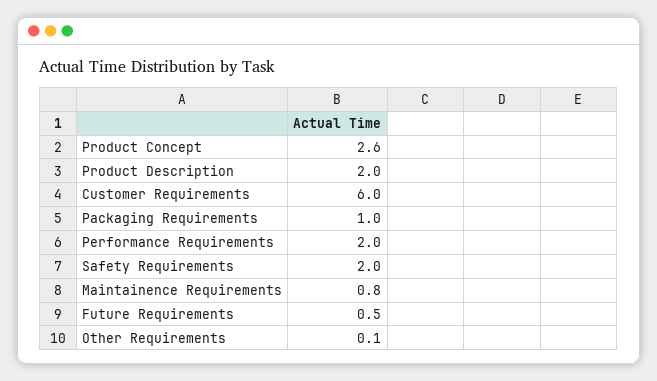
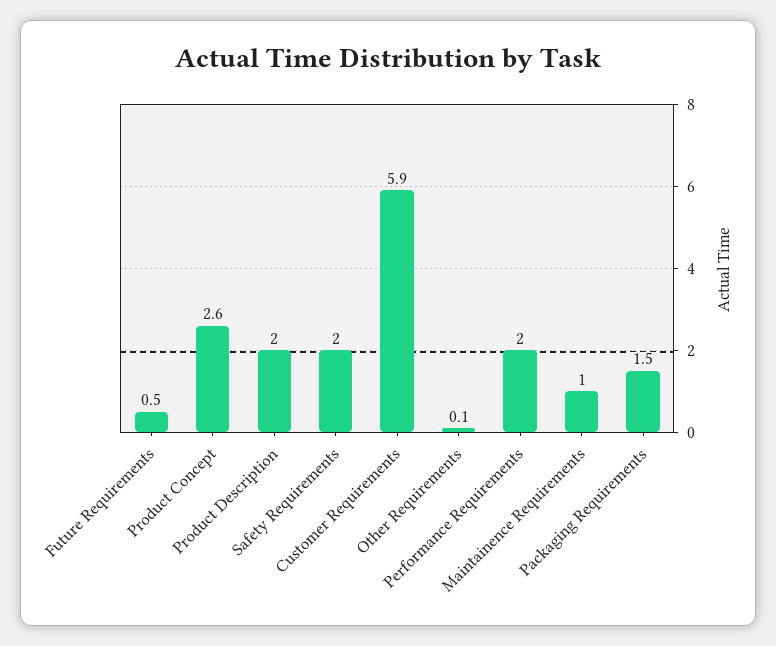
Customer Requirements: 6 -> 5.9
Packaging Requirements: 1 -> 1.5
Maintainence Requirements: 0.8 -> 1

